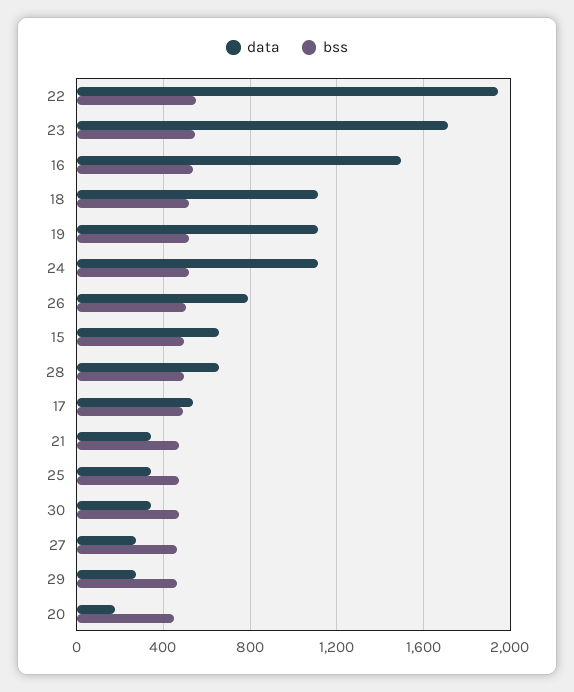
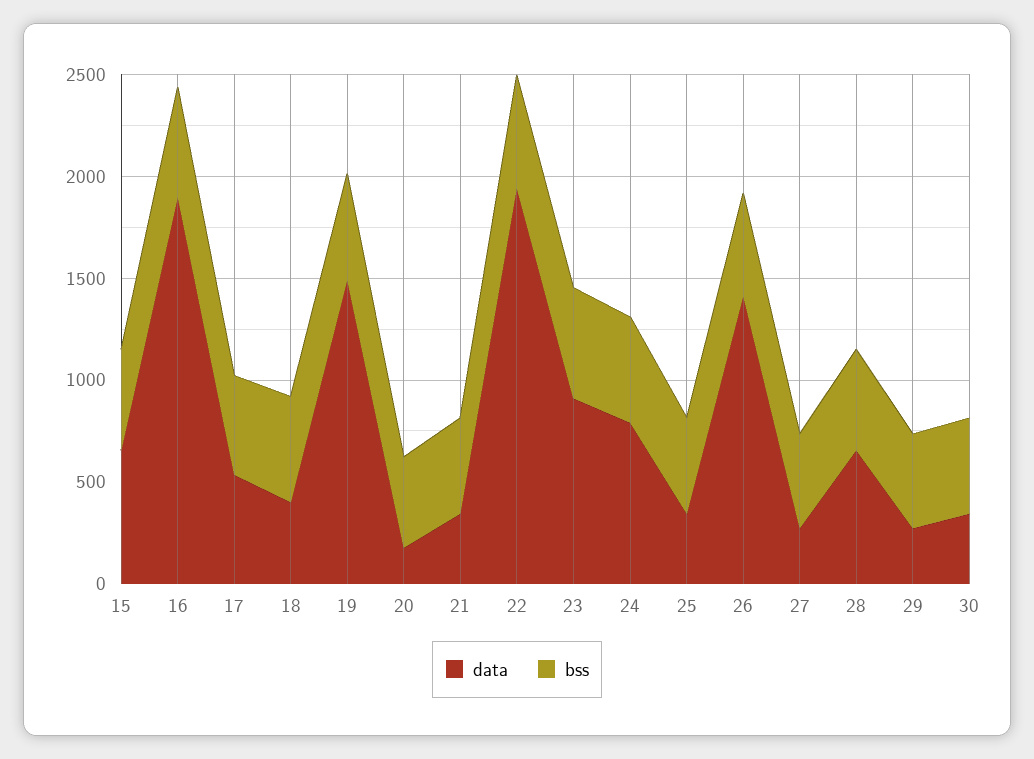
data, 23: 1700 -> 900
data, 16: 1500 -> 1900
data, 18: 1100 -> 400
data, 19: 1100 -> 1500
data, 24: 1100 -> 800
data, 26: 800 -> 1400

